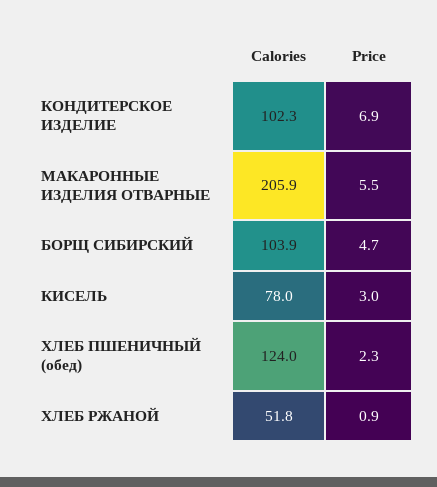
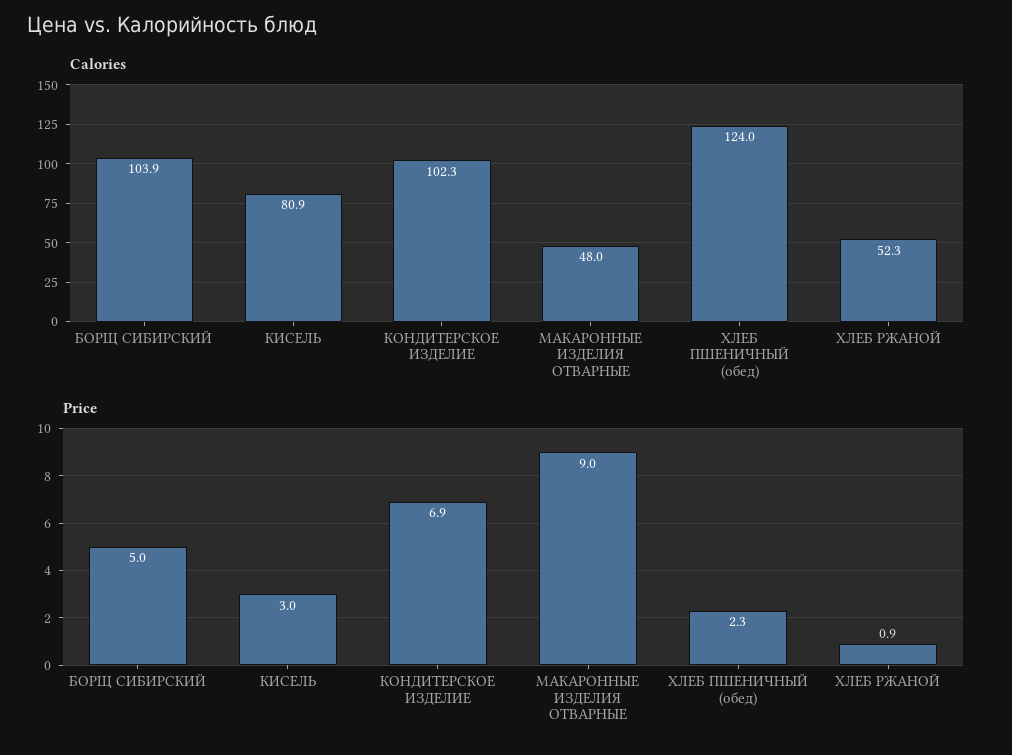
Calories, МАКАРОННЫЕ ИЗДЕЛИЯ ОТВАРНЫЕ: 205.9 -> 48
Price, МАКАРОННЫЕ ИЗДЕЛИЯ ОТВАРНЫЕ: 5.5 -> 9
Price, БОРЩ СИБИРСКИЙ: 4.7 -> 5
Calories, КИСЕЛЬ: 78 -> 80.9
Calories, ХЛЕБ РЖАНОЙ: 51.8 -> 52.3

